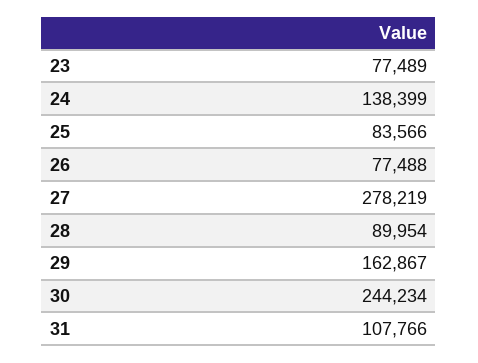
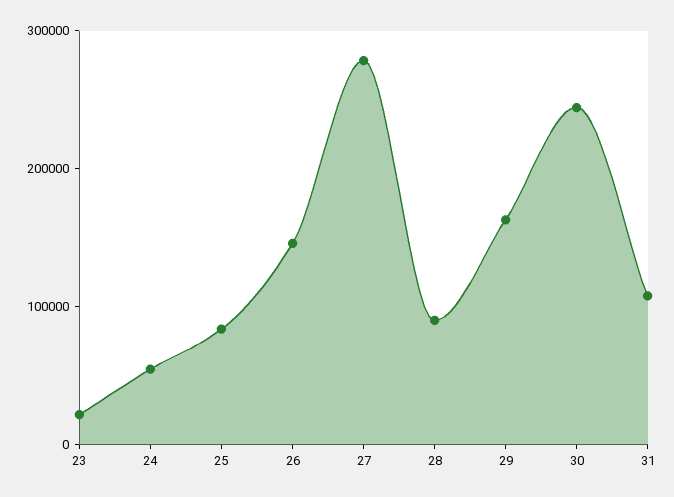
23: 77489 -> 20000
24: 138399 -> 60000
26: 77488 -> 140000

